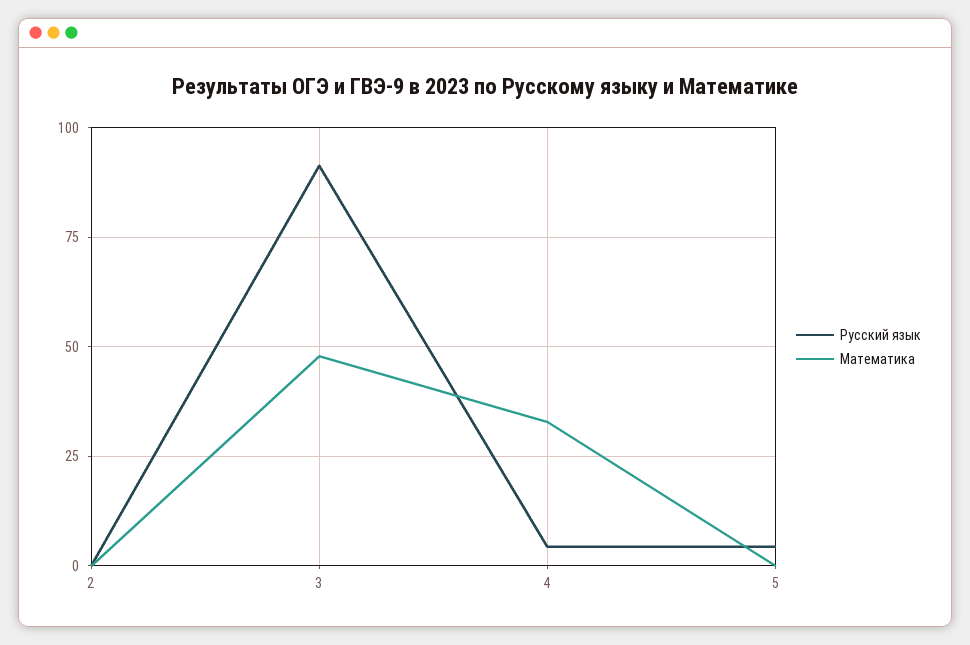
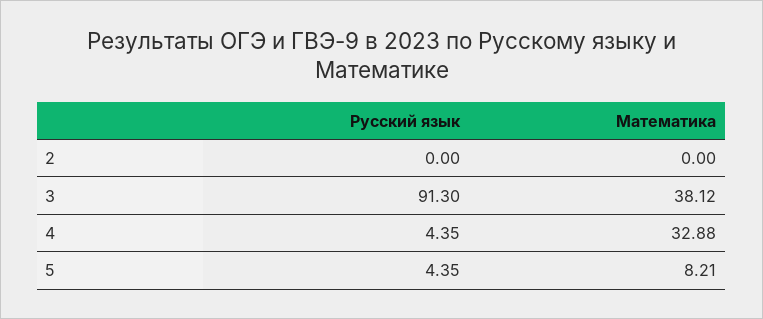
Математика, 3: 47.5 -> 38.12
Математика, 5: 0 -> 8.21

